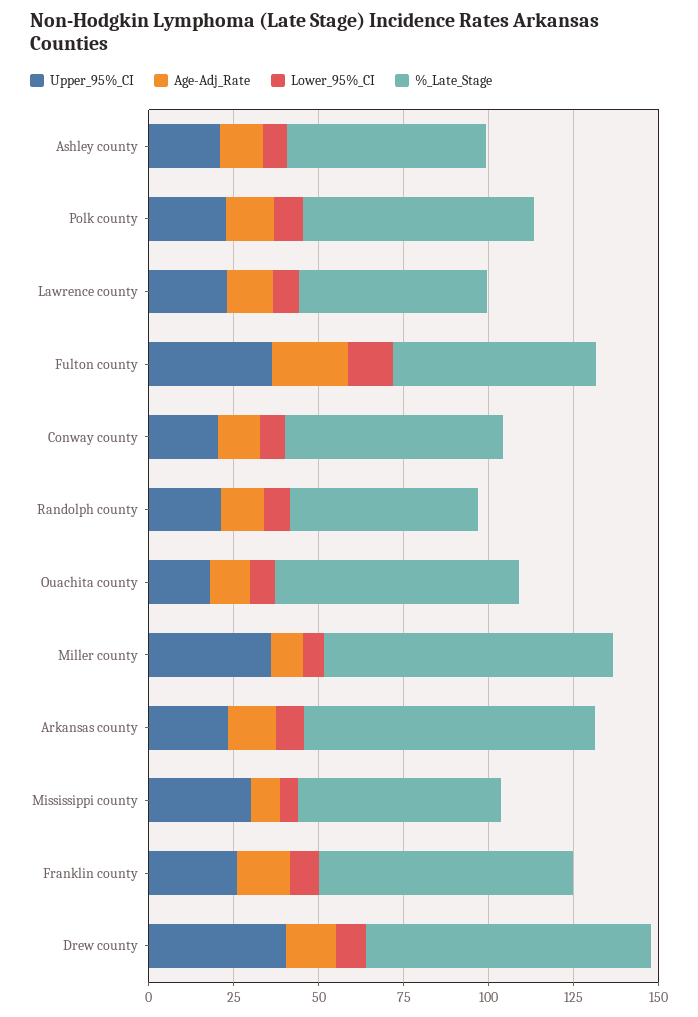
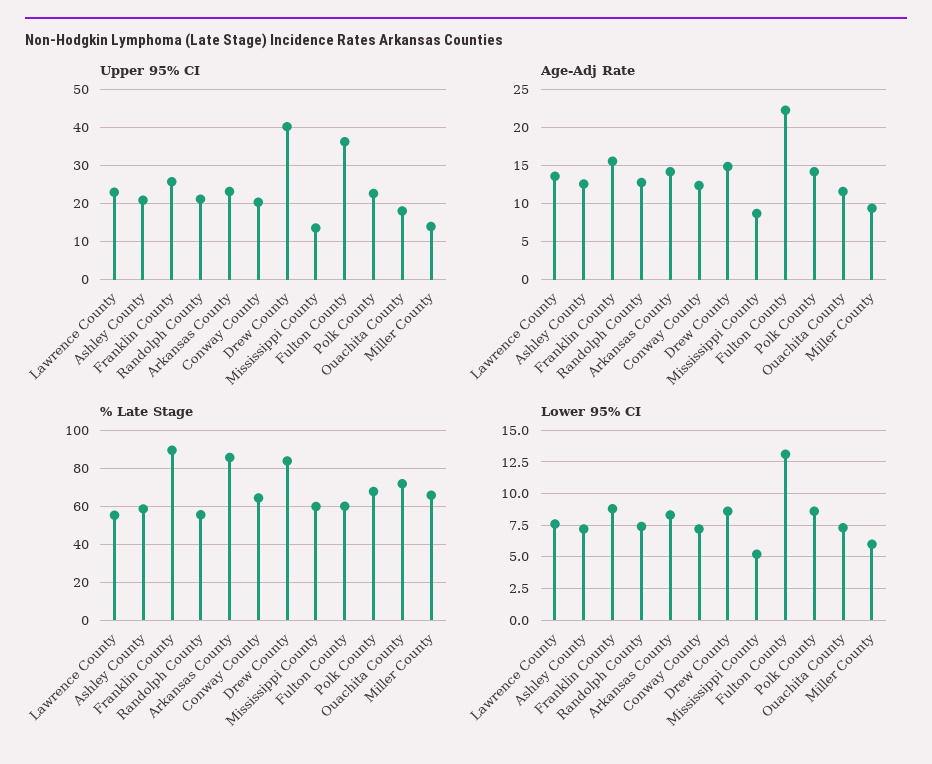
Upper_95%_CI, Miller county: 35 -> 14
%_Late_Stage, Miller county: 85 -> 65
Upper_95%_CI, Mississippi county: 30 -> 14
%_Late_Stage, Franklin county: 75 -> 90

